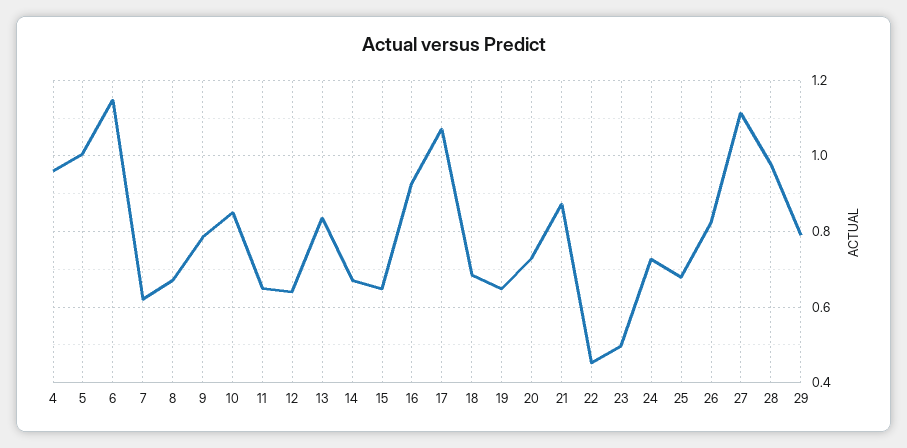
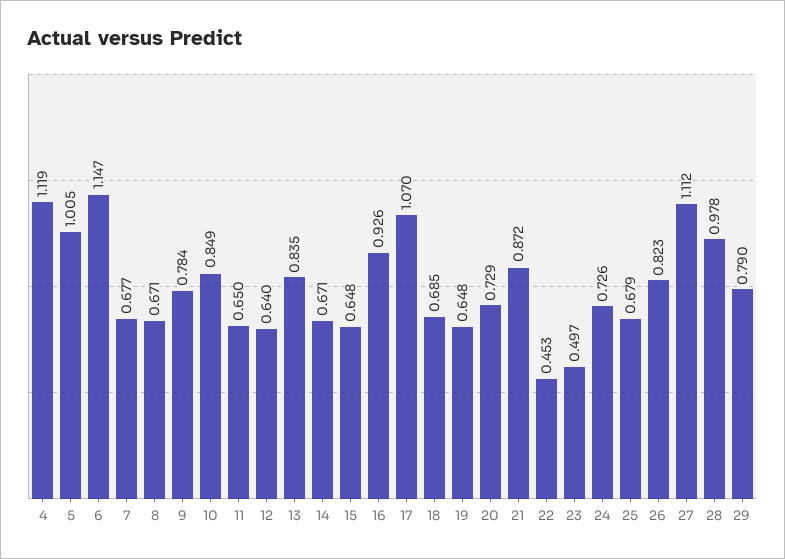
4: 0.96 -> 1.119
7: 0.62 -> 0.677

